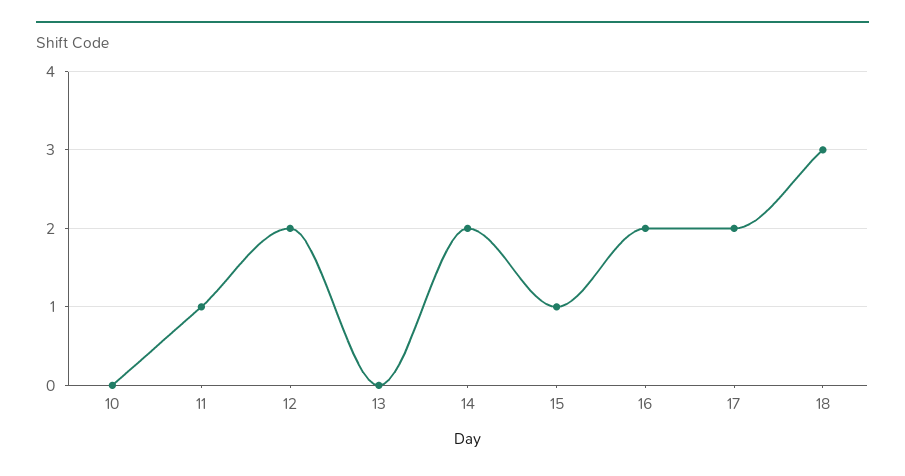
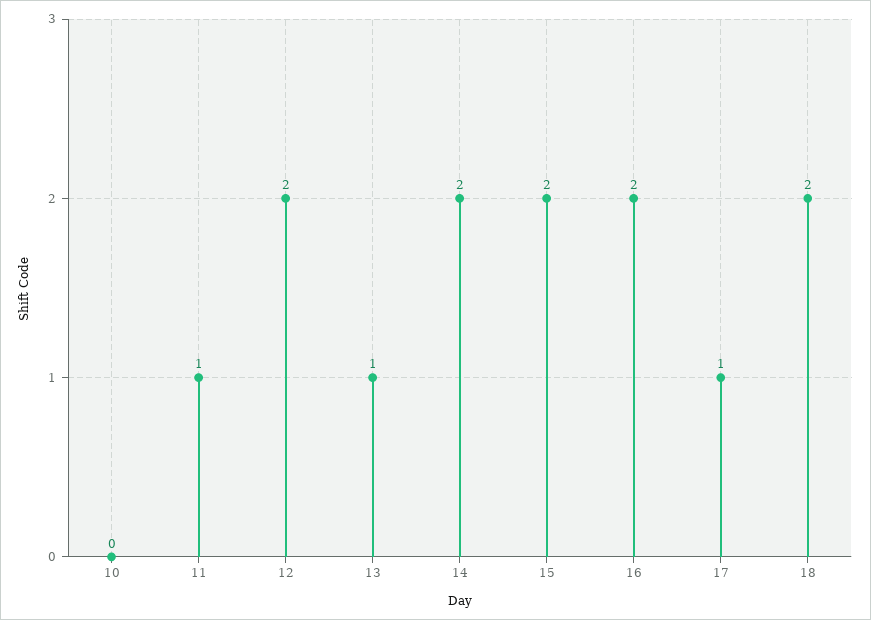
13: 0 -> 1
15: 1 -> 2
17: 2 -> 1
18: 3 -> 2

